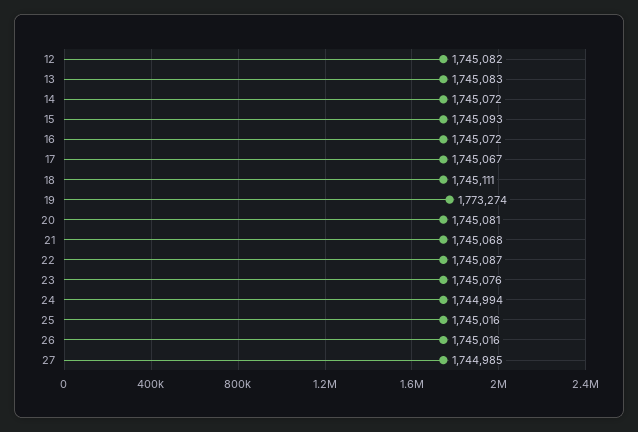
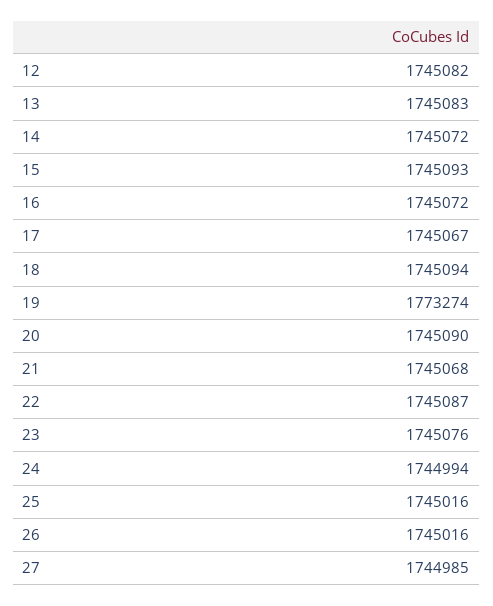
18: 1745111 -> 1745094
20: 1745081 -> 1745090

